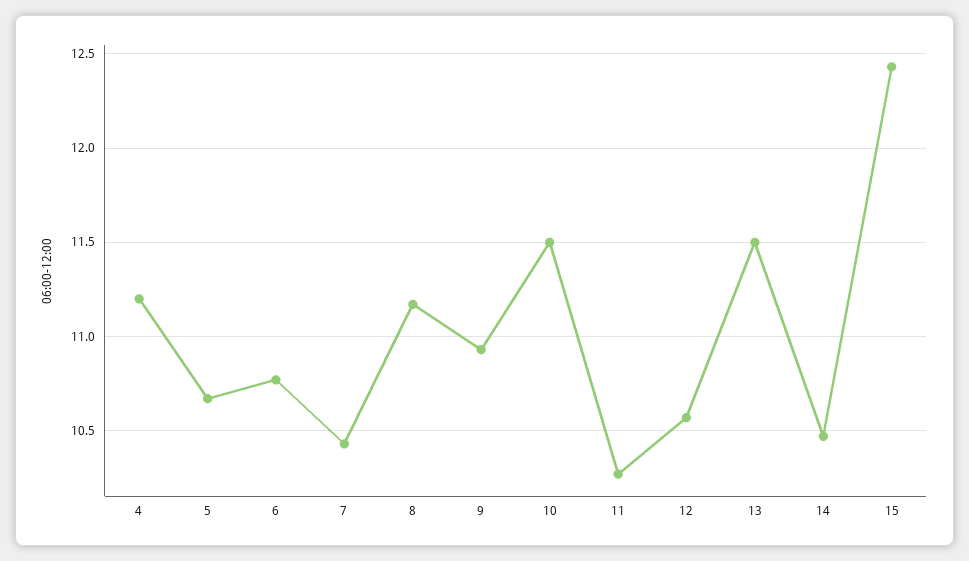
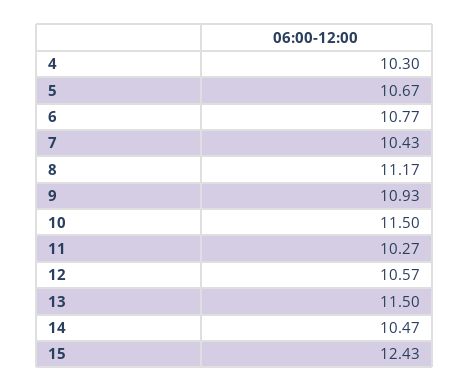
4: 11.2 -> 10.3

